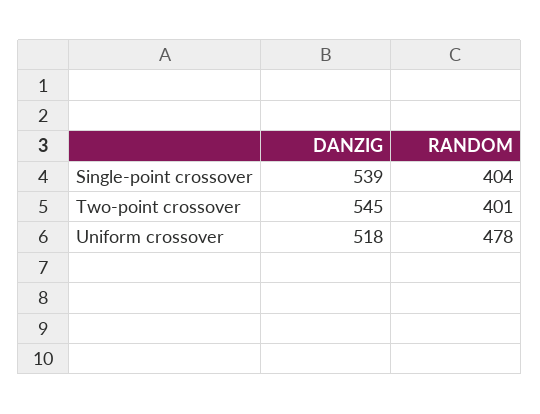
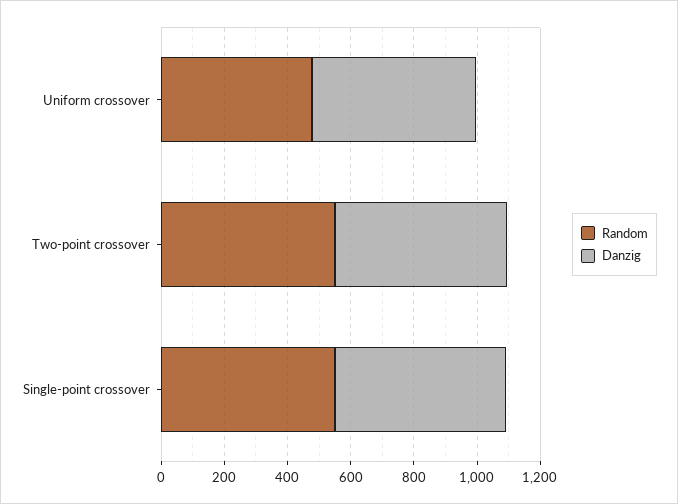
RANDOM, Single-point crossover: 404 -> 550
RANDOM, Two-point crossover: 401 -> 550

